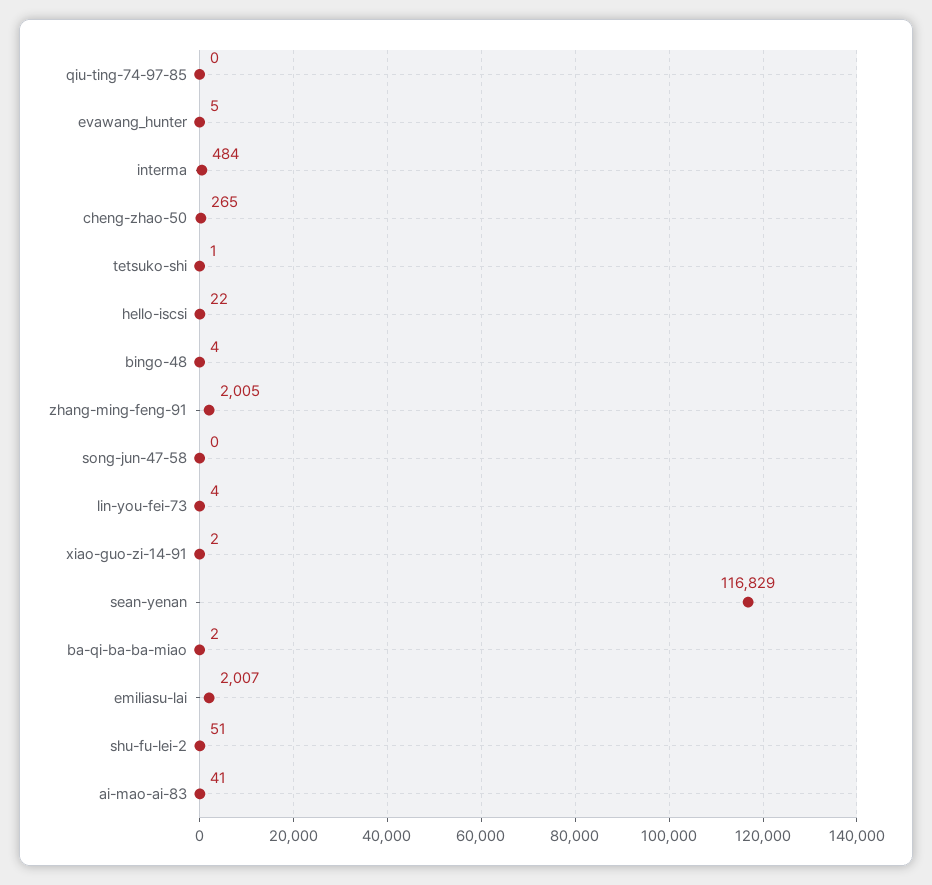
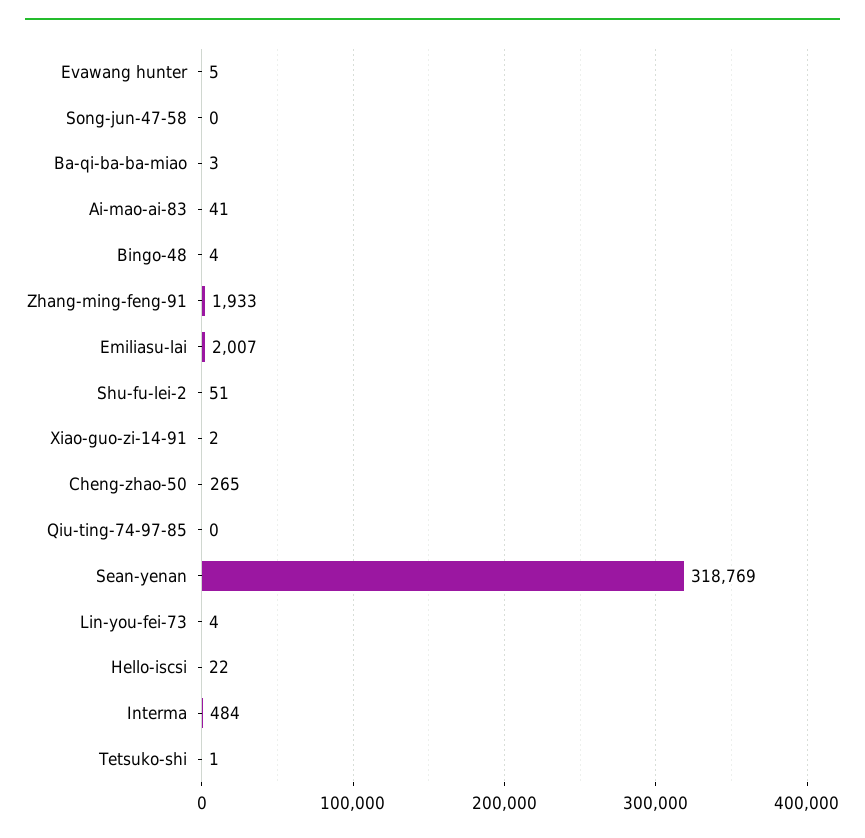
zhang-ming-feng-91: 2005 -> 1933
sean-yenan: 116829 -> 318769
ba-qi-ba-ba-miao: 2 -> 3

